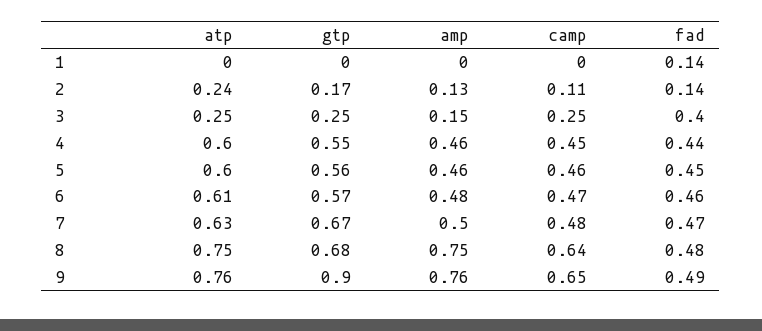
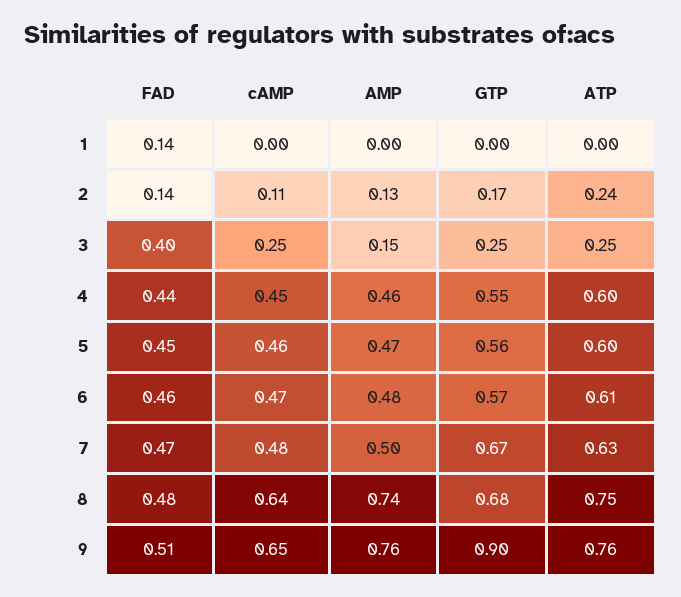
amp, 5: 0.46 -> 0.47
amp, 8: 0.75 -> 0.74
fad, 9: 0.49 -> 0.51

